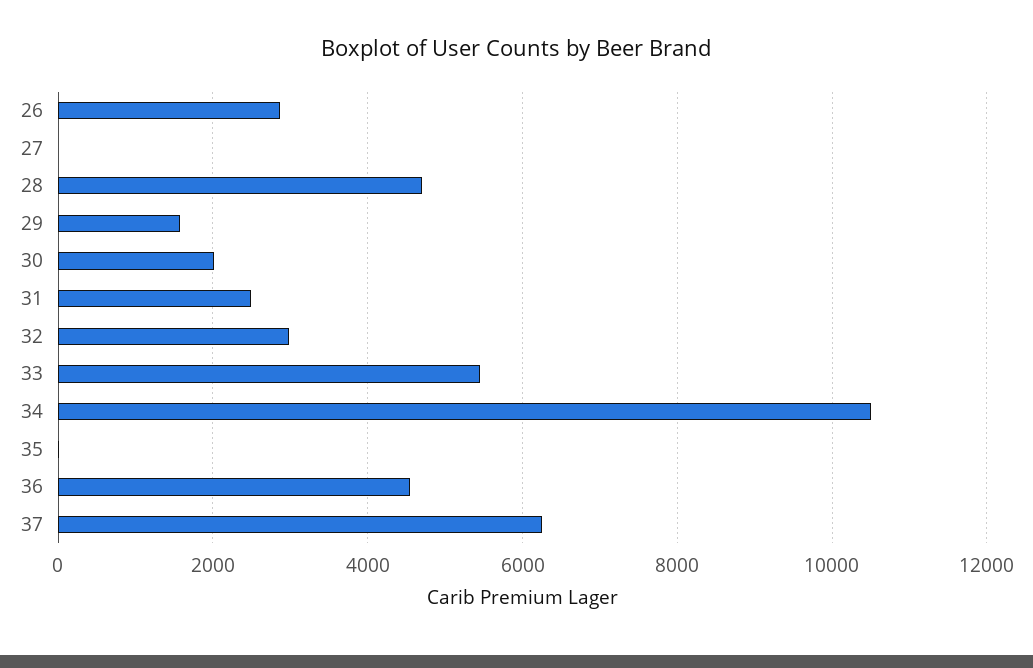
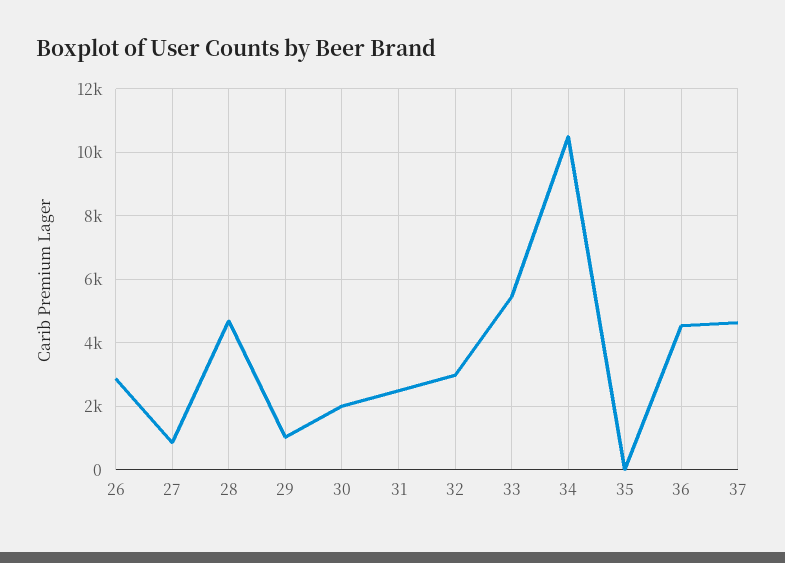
27: 0 -> 800
29: 1600 -> 1000
37: 6200 -> 4600

